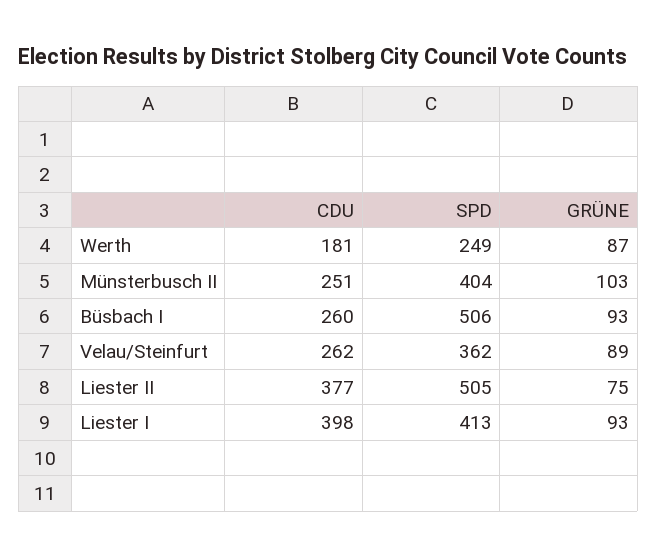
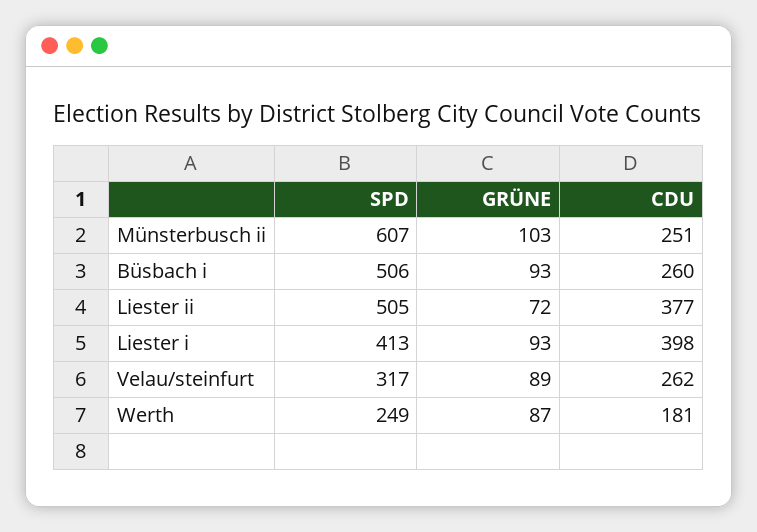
SPD, Münsterbusch II: 404 -> 607
SPD, Velau/Steinfurt: 362 -> 317
GRÜNE, Liester II: 75 -> 72

